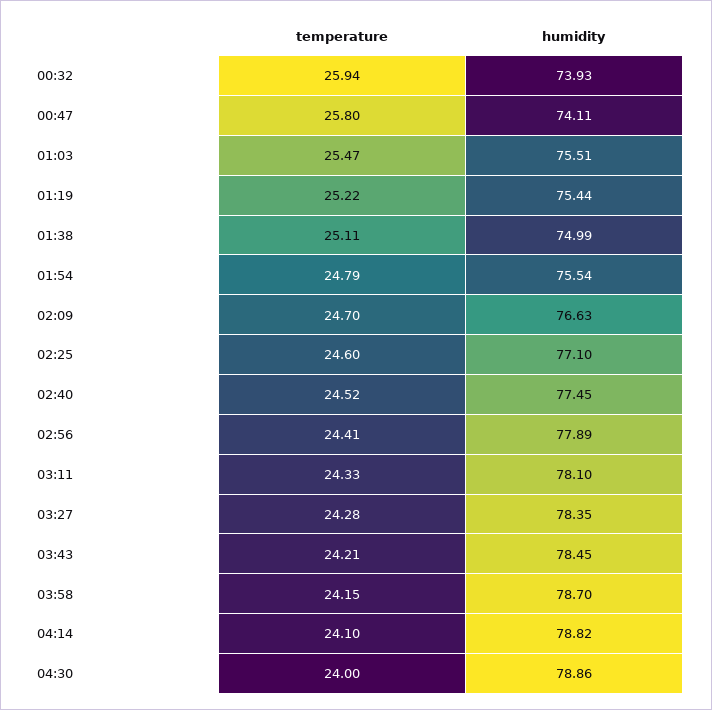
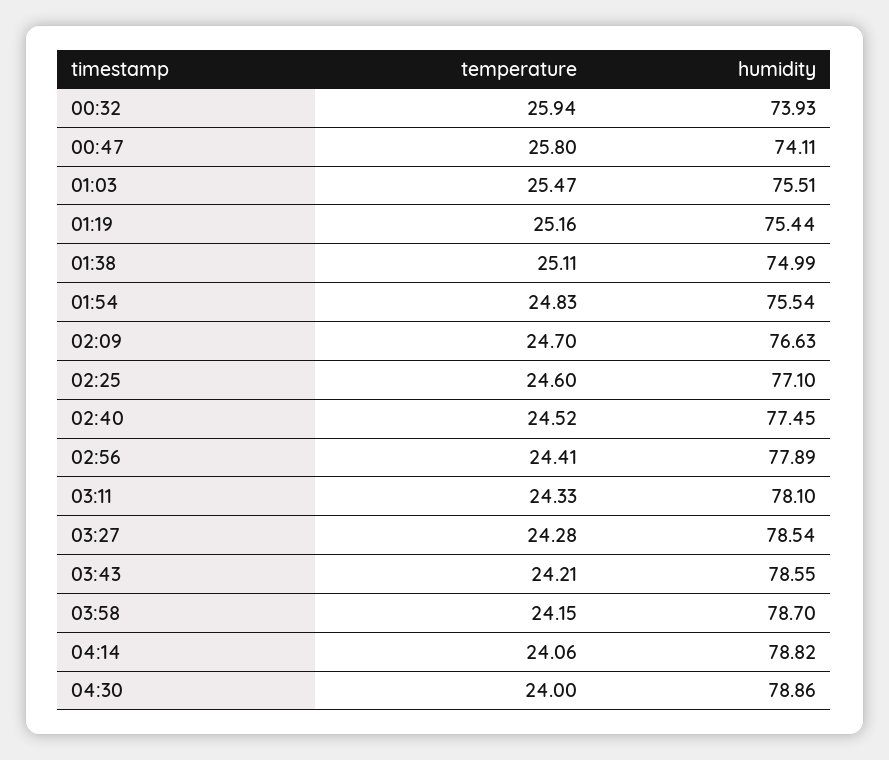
temperature, 01:19: 25.22 -> 25.16
temperature, 01:54: 24.79 -> 24.83
humidity, 03:27: 78.35 -> 78.54
humidity, 03:43: 78.45 -> 78.55
temperature, 04:14: 24.1 -> 24.06

